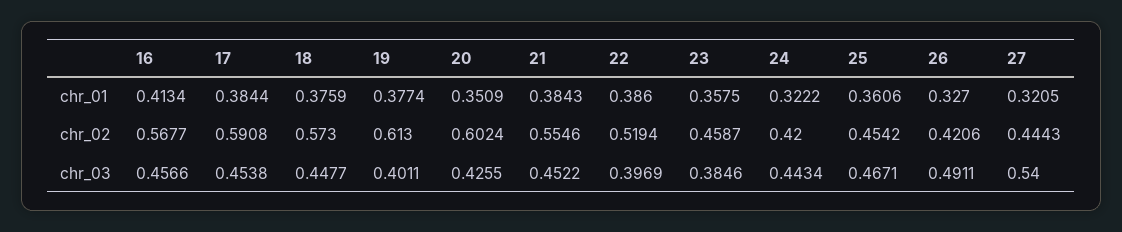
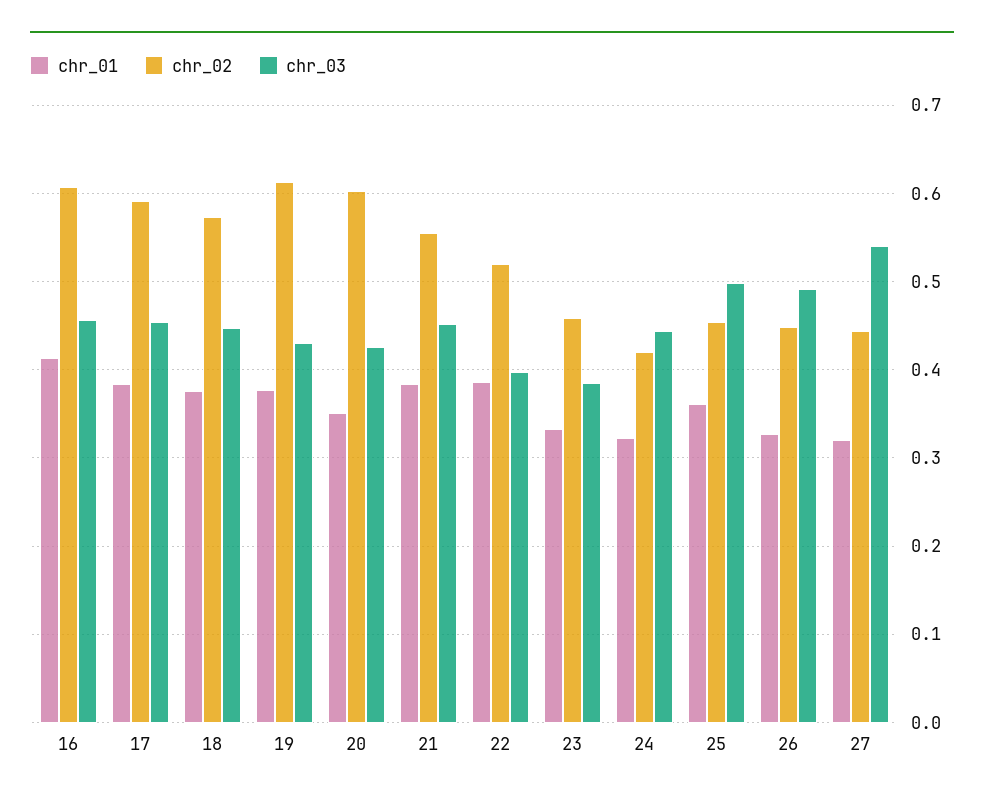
chr_01, 23: 0.3575 -> 0.33
chr_02, 16: 0.5677 -> 0.61
chr_02, 26: 0.4206 -> 0.45
chr_03, 19: 0.4011 -> 0.43
chr_03, 25: 0.4671 -> 0.5

